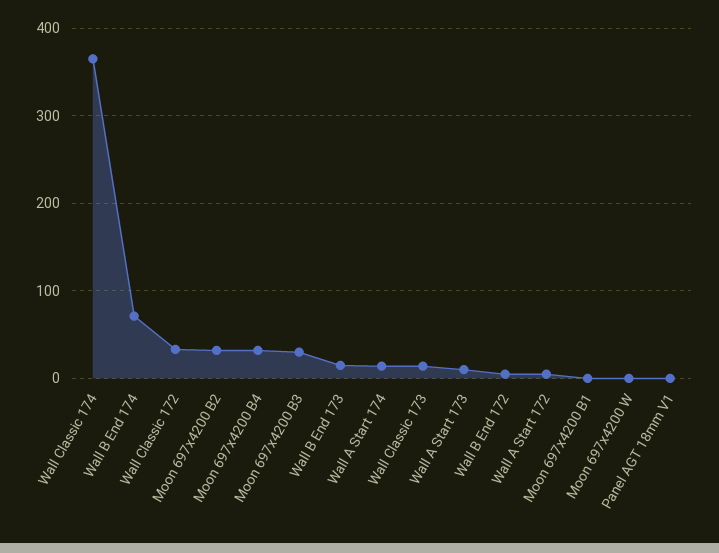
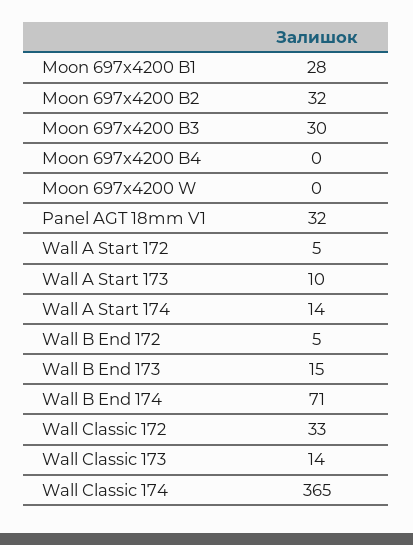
Moon 697x4200 B4: 30 -> 0
Moon 697x4200 B1: 0 -> 28
Panel AGT 18mm V1: 0 -> 32

